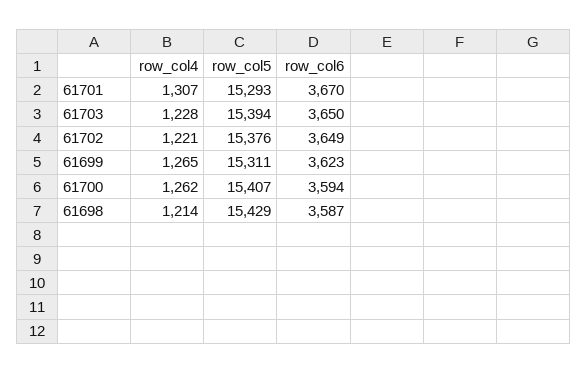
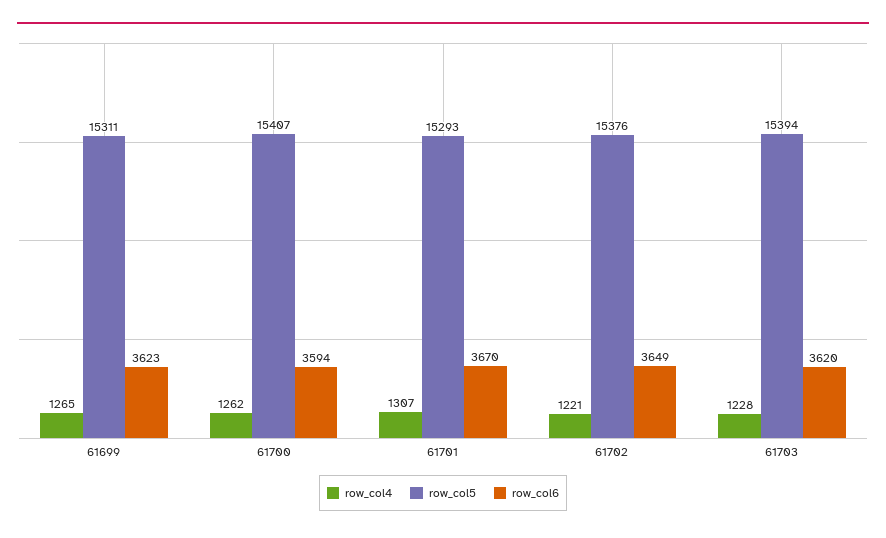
row_col6, 61703: 3650 -> 3620
row_col4, 61698: 1214 -> none
row_col5, 61698: 15429 -> none
row_col6, 61698: 3587 -> none

